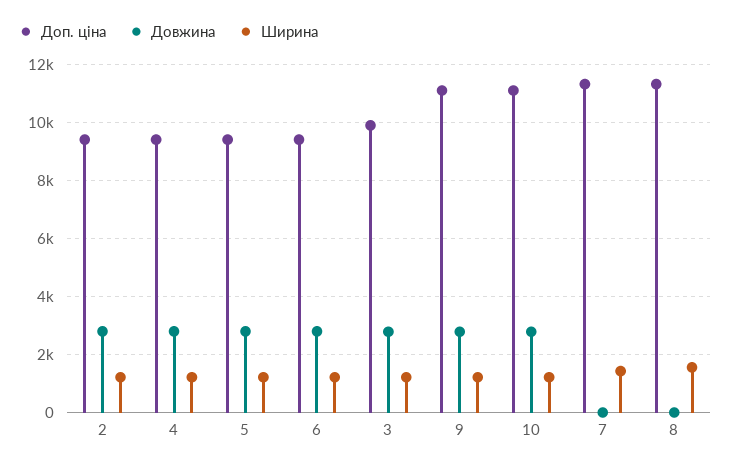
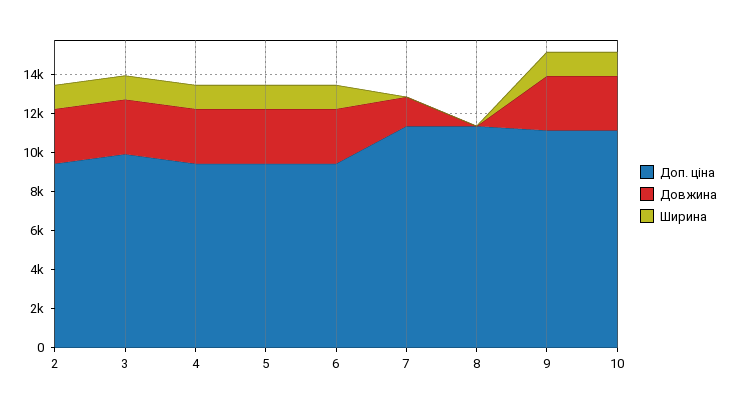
Довжина, 7: 0 -> 1500
Ширина, 7: 1500 -> 0
Ширина, 8: 1500 -> 0

